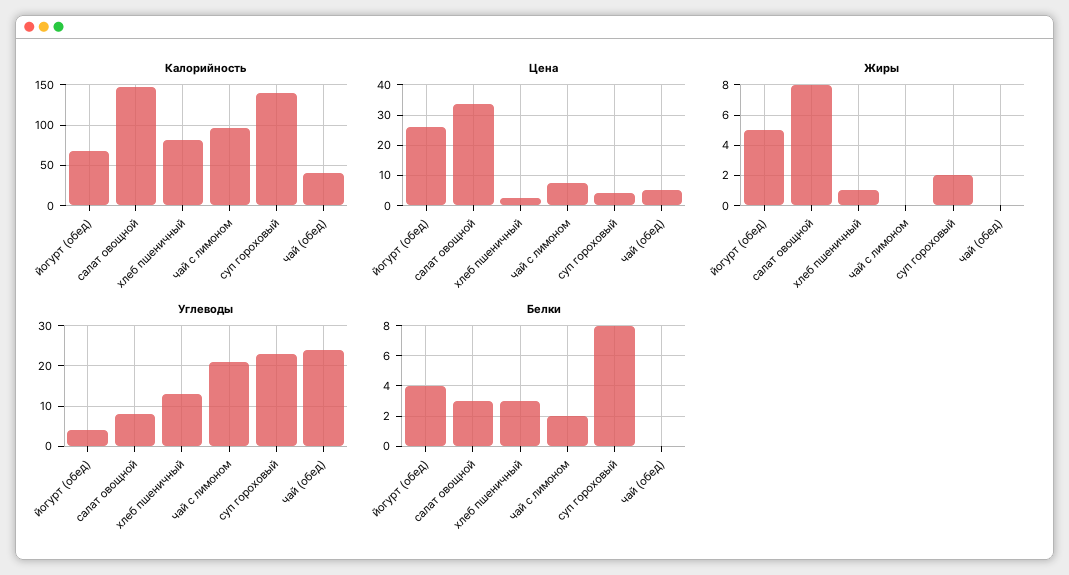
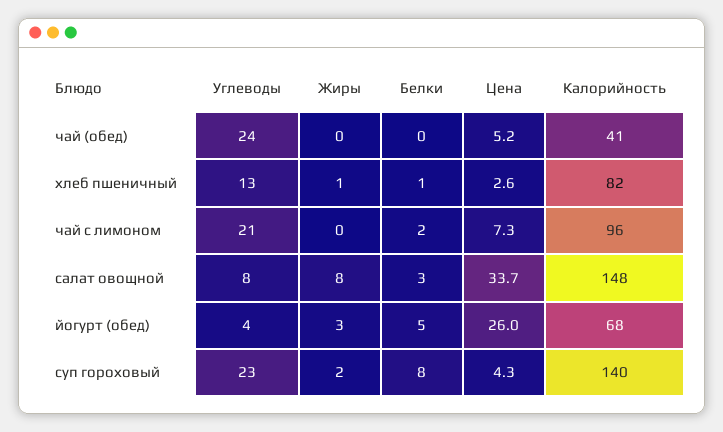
Жиры, йогурт (обед): 5 -> 3
Белки, йогурт (обед): 4 -> 5
Белки, хлеб пшеничный: 3 -> 1

